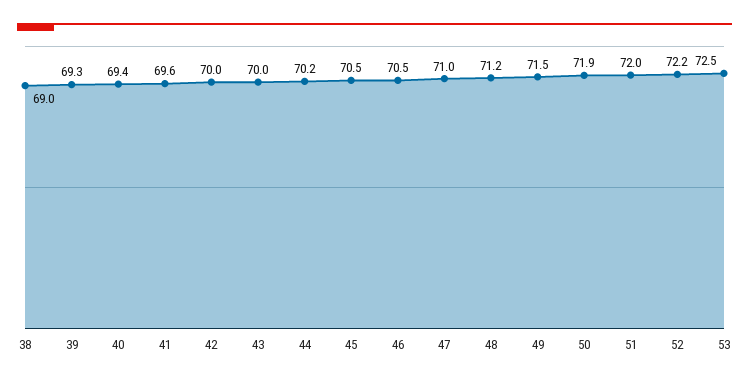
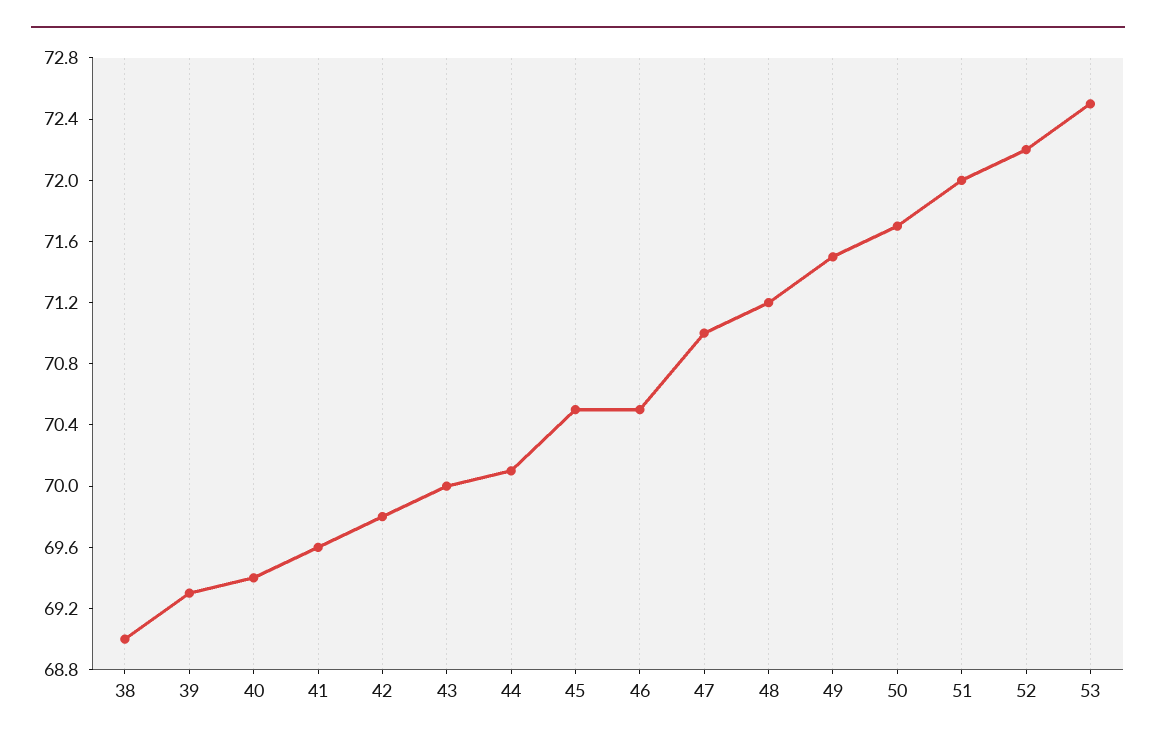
42: 70 -> 69.8
44: 70.2 -> 70.1
50: 71.9 -> 71.7

